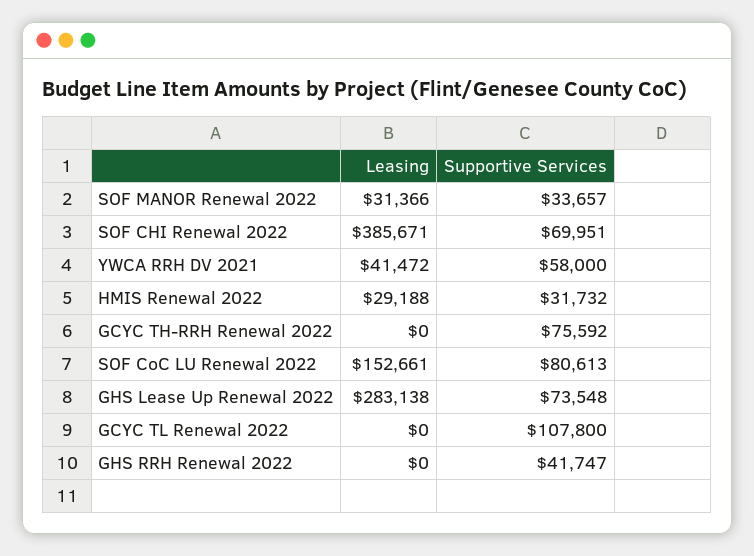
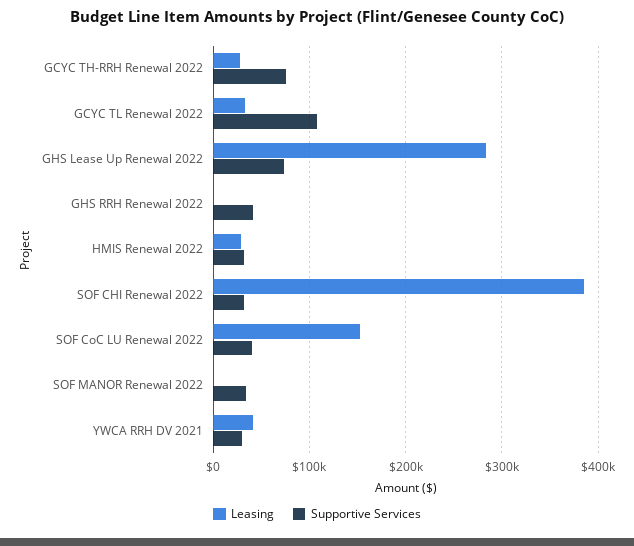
Leasing, SOF MANOR Renewal 2022: 31366 -> 0
Supportive Services, SOF CHI Renewal 2022: 69951 -> 30000
Supportive Services, YWCA RRH DV 2021: 58000 -> 30000
Leasing, GCYC TH-RRH Renewal 2022: 0 -> 30000
Supportive Services, SOF CoC LU Renewal 2022: 80613 -> 40000
Leasing, GCYC TL Renewal 2022: 0 -> 30000

